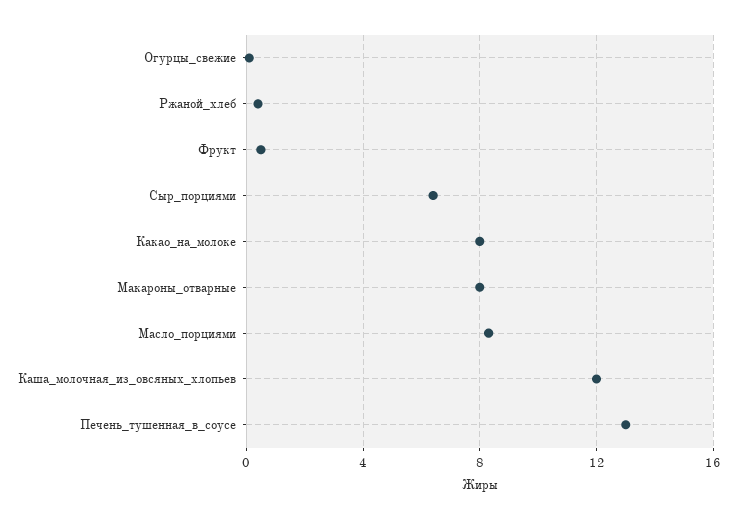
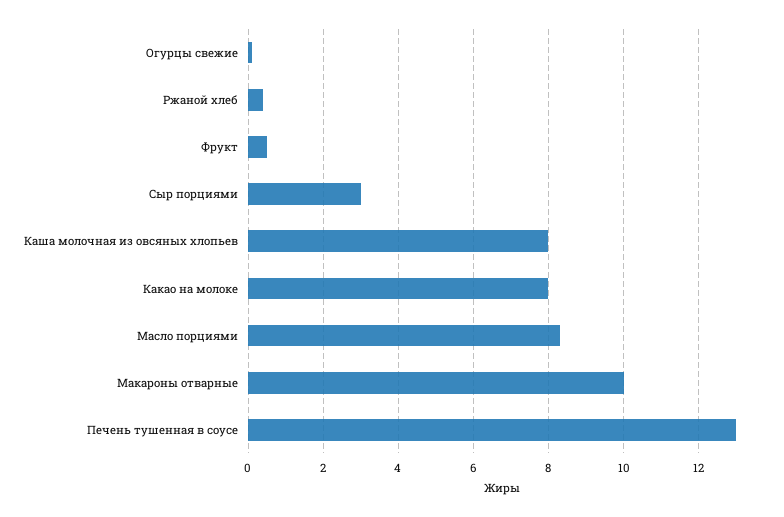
Сыр_порциями: 6.5 -> 3
Макароны_отварные: 8 -> 10
Каша_молочная_из_овсяных_хлопьев: 12 -> 8

